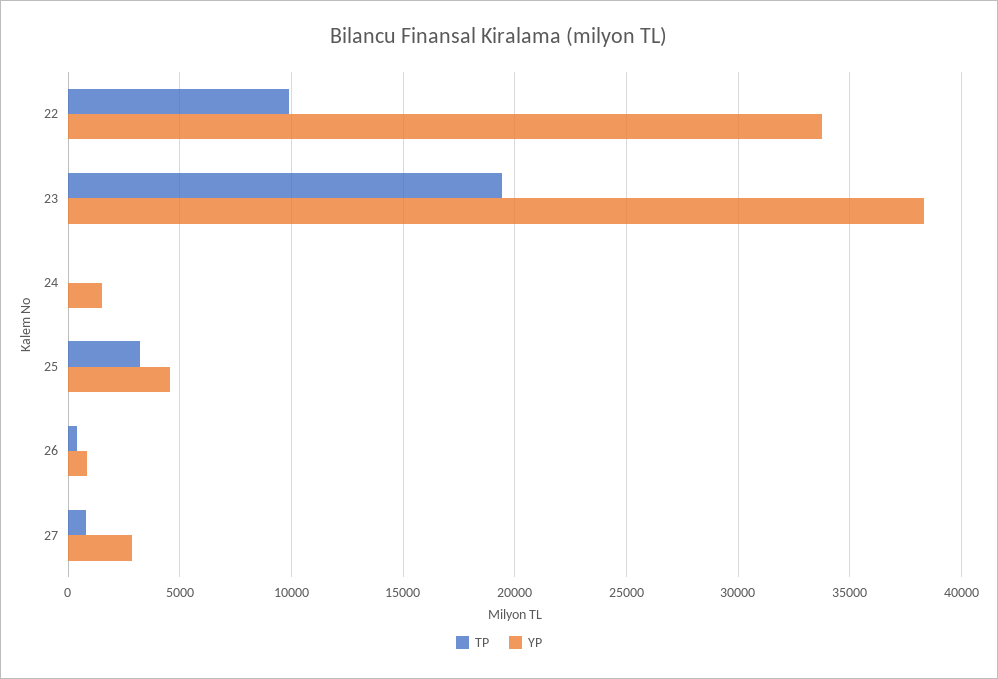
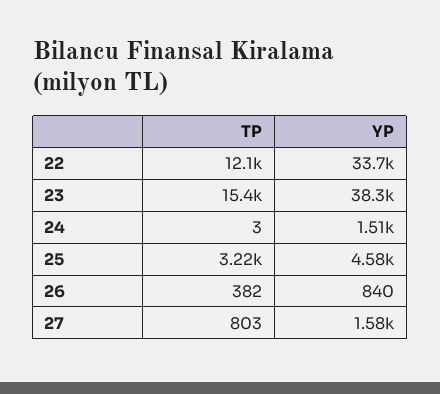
TP, 22: 10000 -> 12100
TP, 23: 19500 -> 15400
YP, 27: 3000 -> 1580

